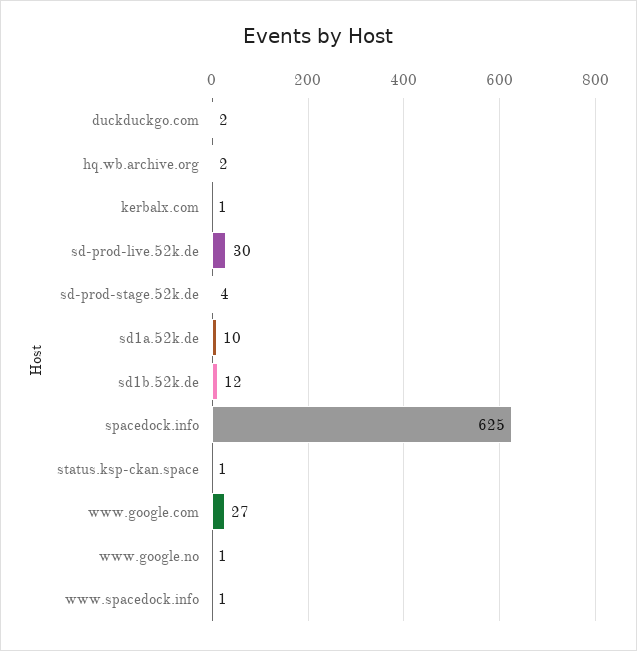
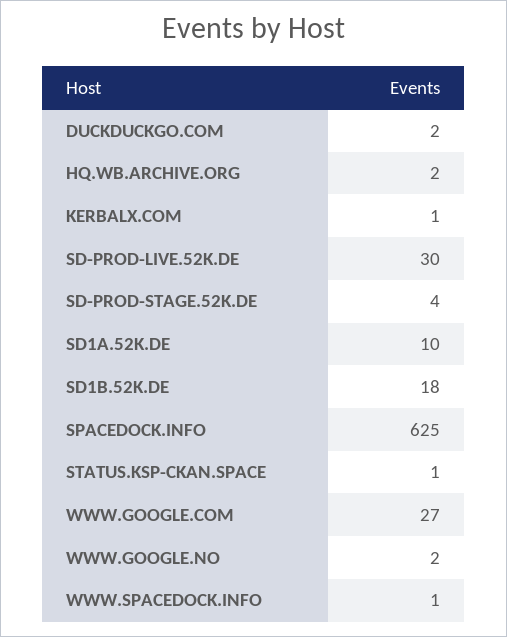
sd1b.52k.de: 12 -> 18
www.google.no: 1 -> 2

